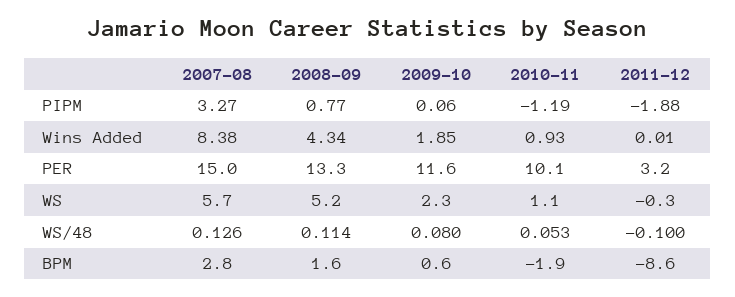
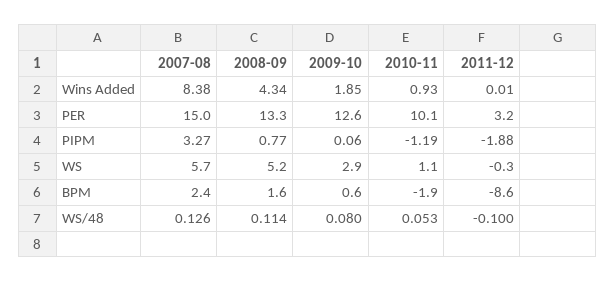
2009-10, PER: 11.6 -> 12.6
2009-10, WS: 2.3 -> 2.9
2007-08, BPM: 2.8 -> 2.4

